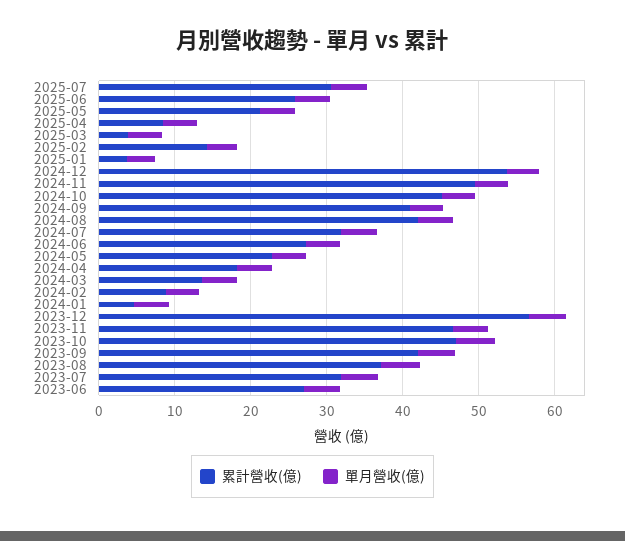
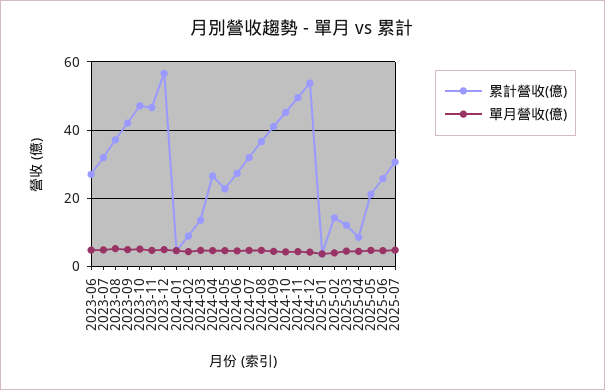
累計營收(億), 2025-03: 4 -> 12
累計營收(億), 2024-08: 42 -> 36
累計營收(億), 2024-04: 18 -> 26

